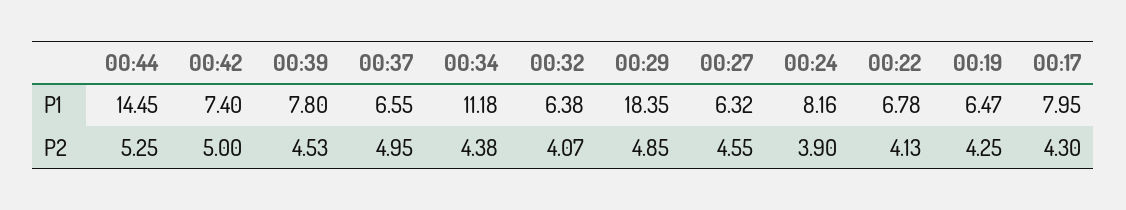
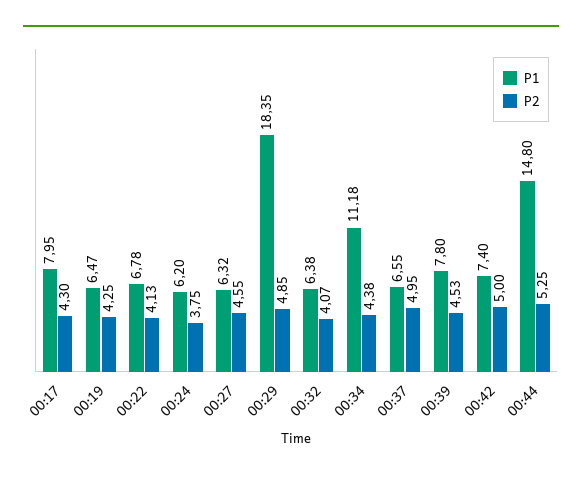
P1, 00:44: 14.45 -> 14.8
P1, 00:24: 8.16 -> 6.2
P2, 00:24: 3.9 -> 3.75

